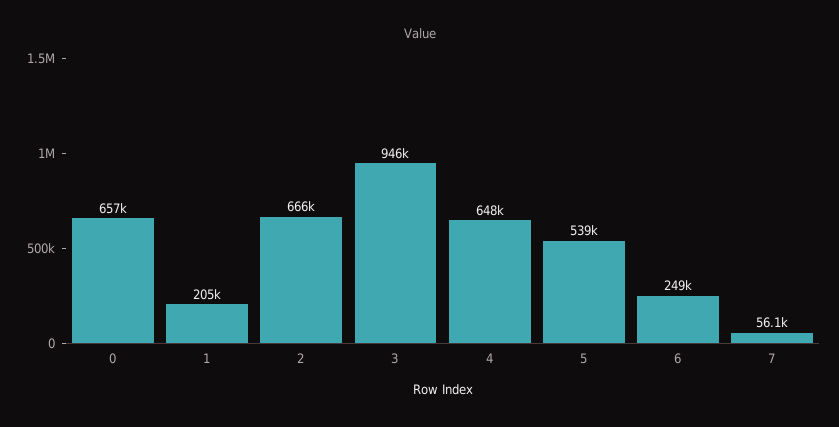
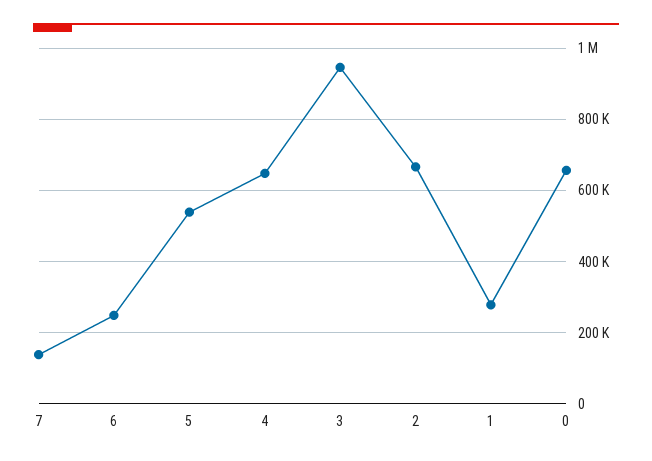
1: 205000 -> 280000
7: 56100 -> 140000

